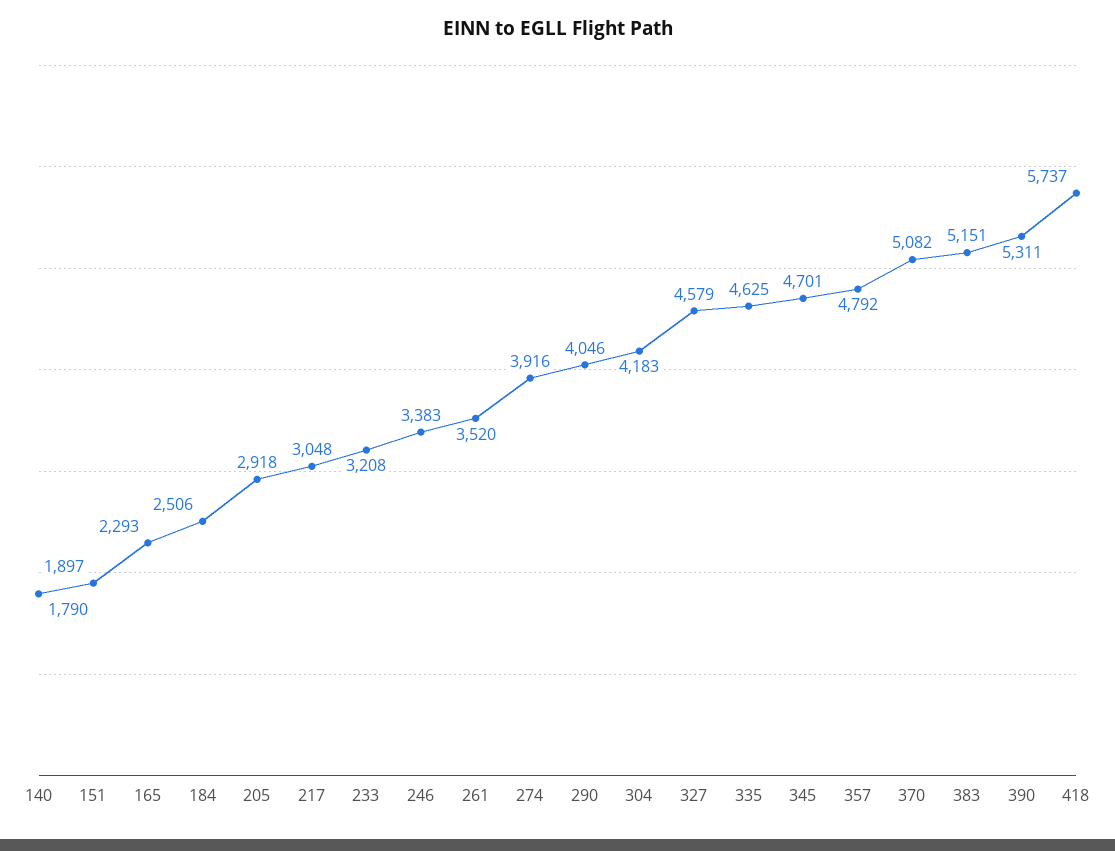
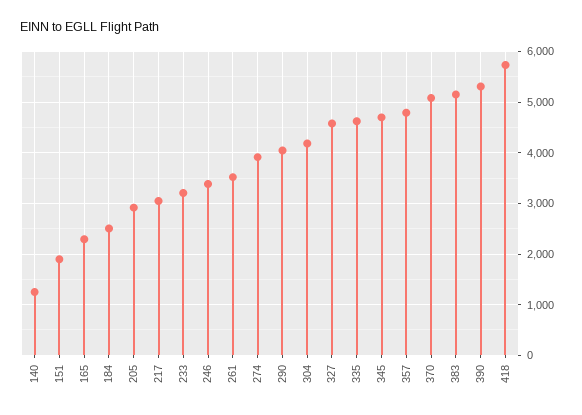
140: 1790 -> 1200

